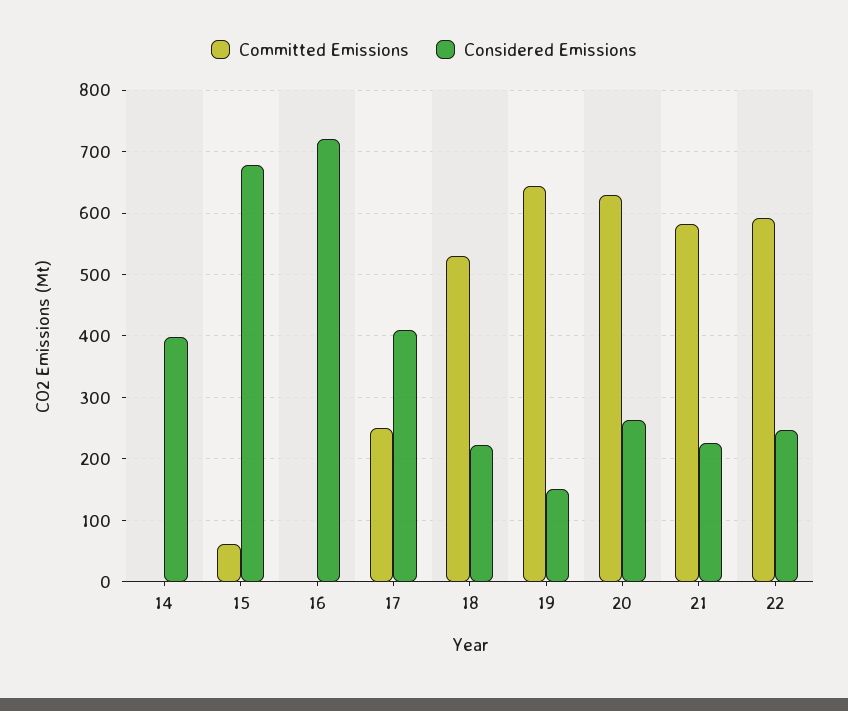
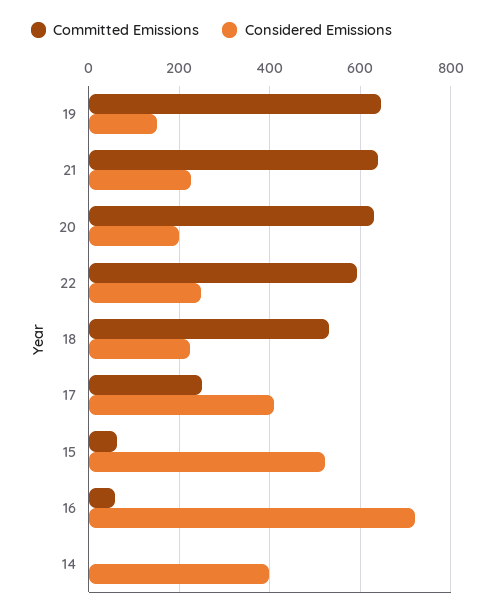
Considered Emissions, 15: 680 -> 520
Committed Emissions, 16: 0 -> 60
Considered Emissions, 20: 260 -> 200
Committed Emissions, 21: 580 -> 640

